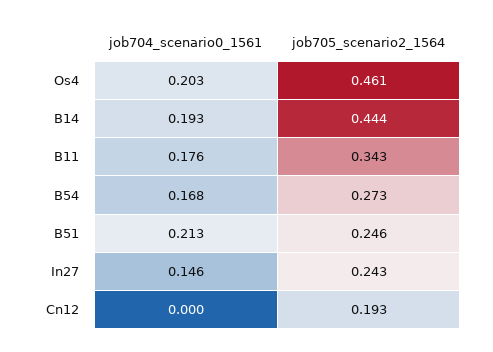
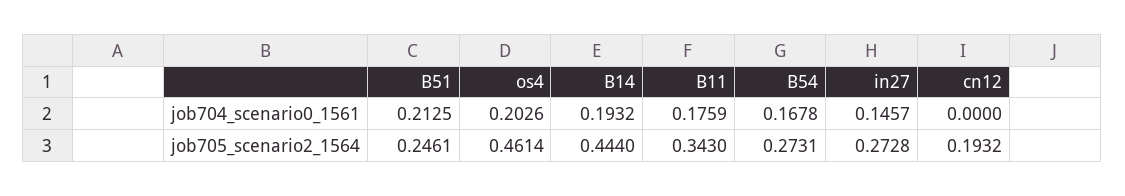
job705_scenario2_1564, In27: 0.243 -> 0.2728

